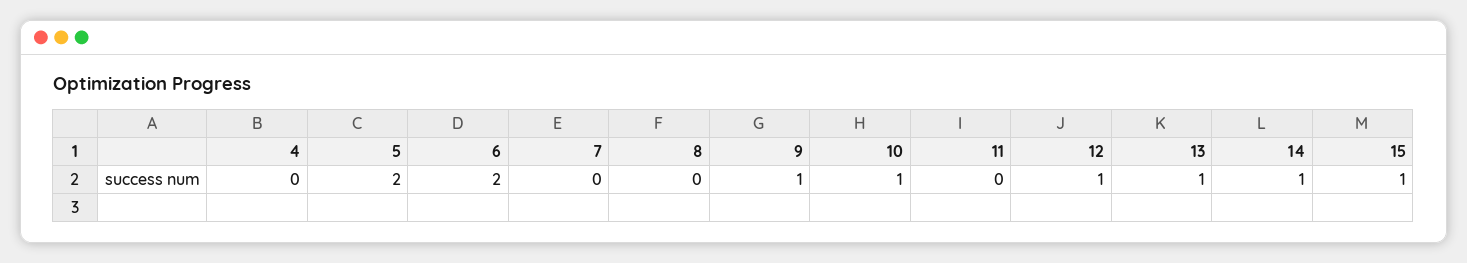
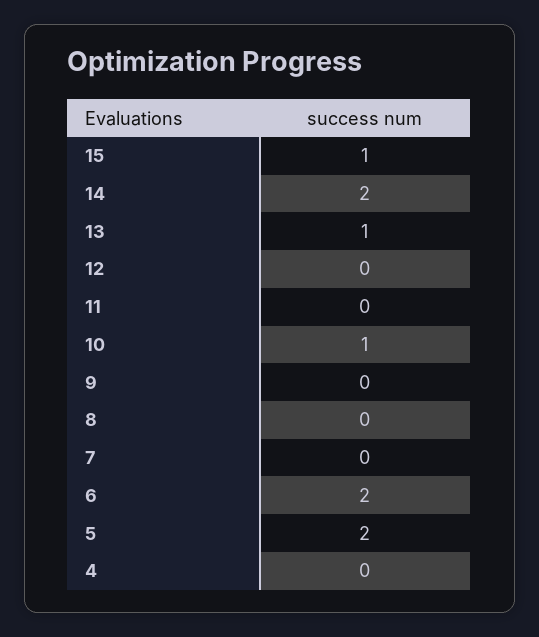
9: 1 -> 0
12: 1 -> 0
14: 1 -> 2

